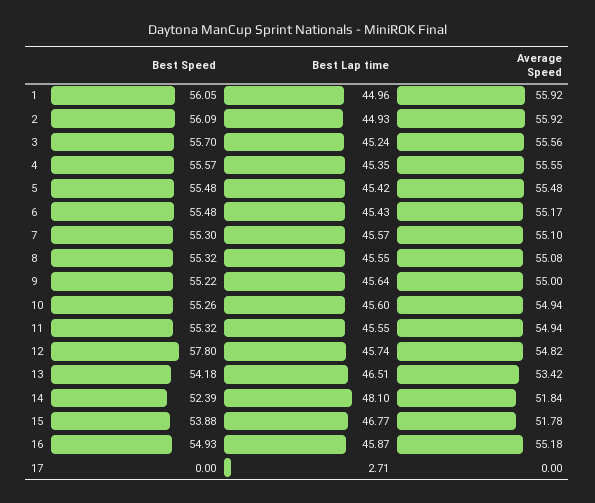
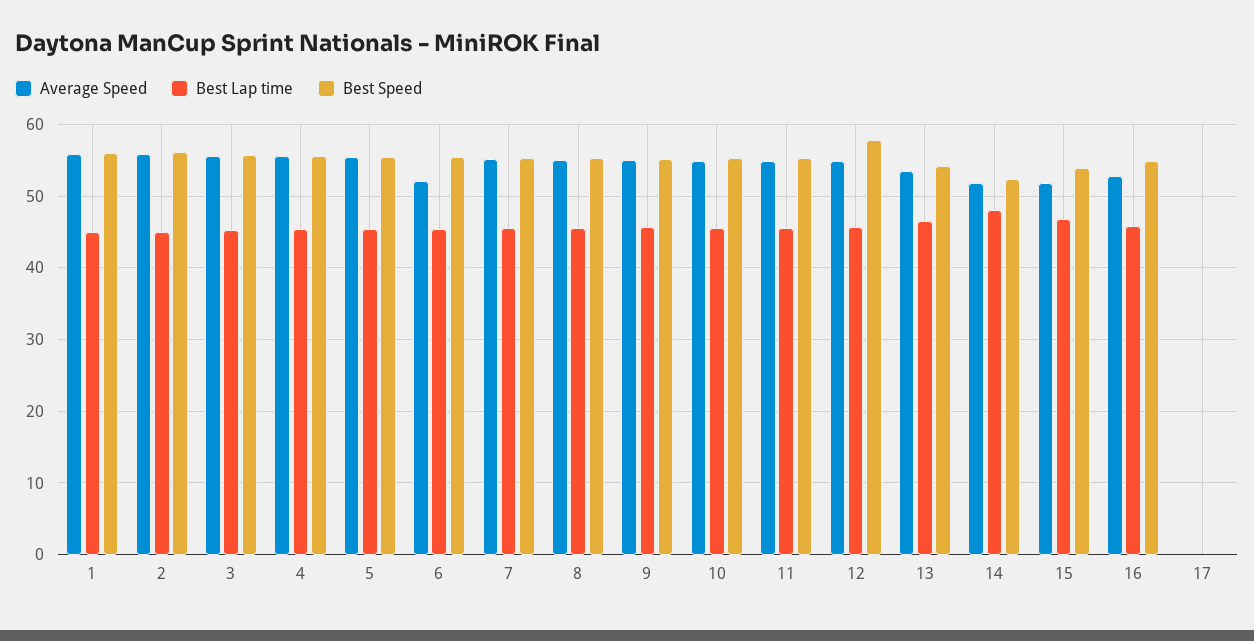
Average Speed, 6: 55.17 -> 52
Average Speed, 16: 55.18 -> 53
Best Lap time, 17: 2.71 -> 0

